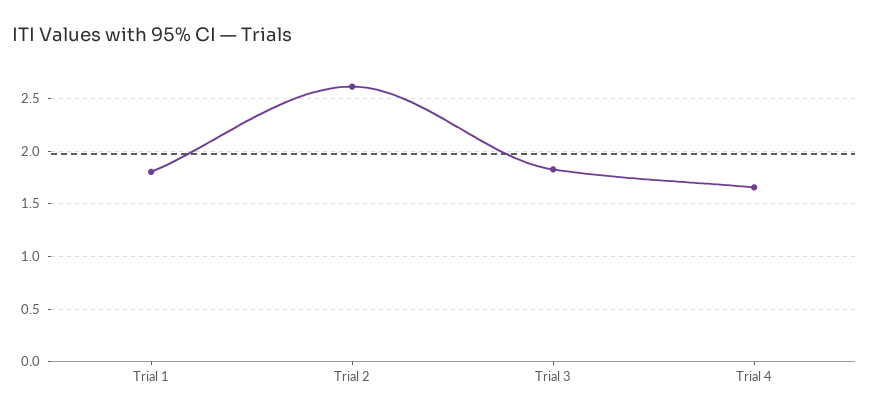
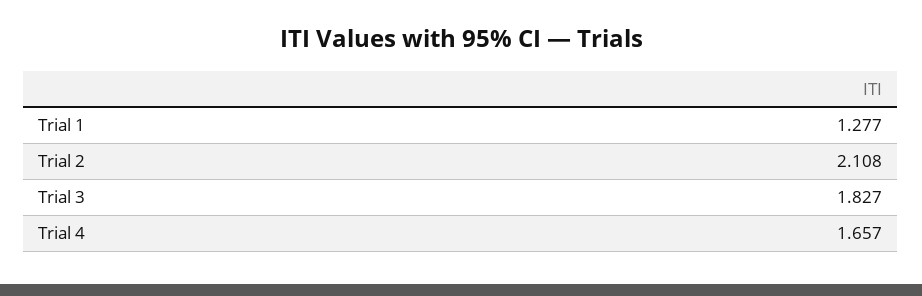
Trial 1: 1.8 -> 1.277
Trial 2: 2.6 -> 2.108

